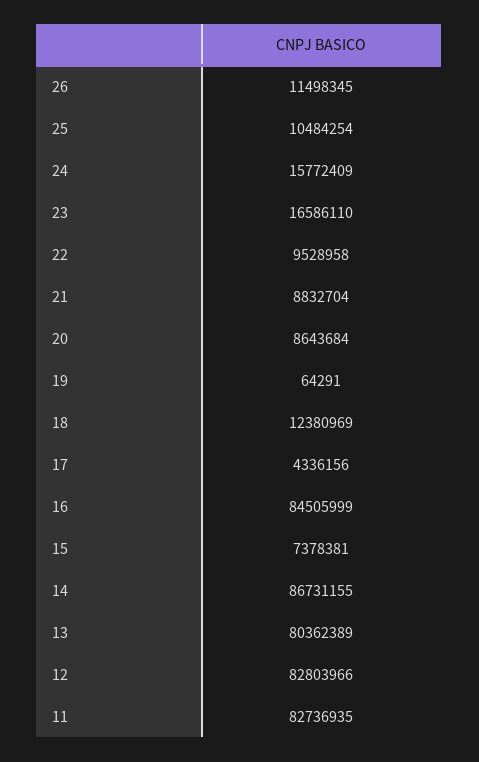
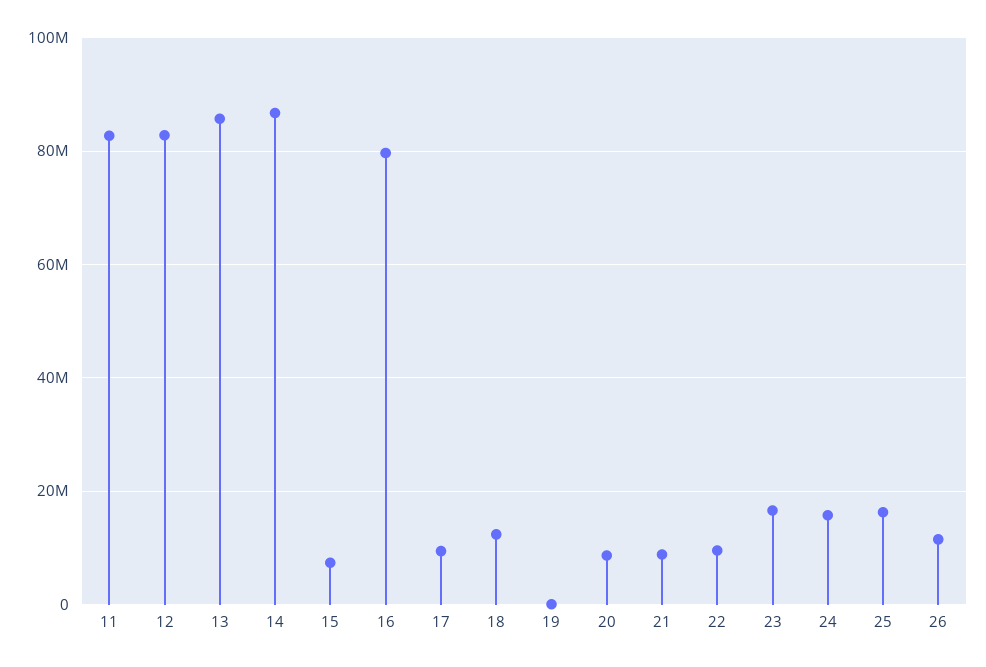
25: 10484254 -> 16000000
17: 4336156 -> 10000000
16: 84505999 -> 80000000
13: 80362389 -> 86000000

